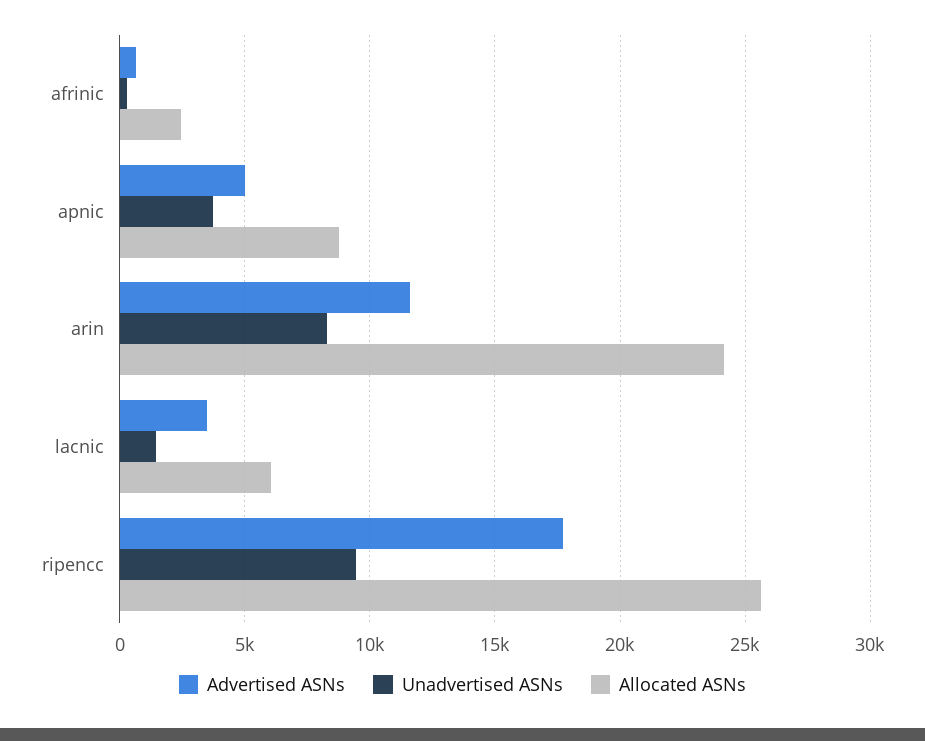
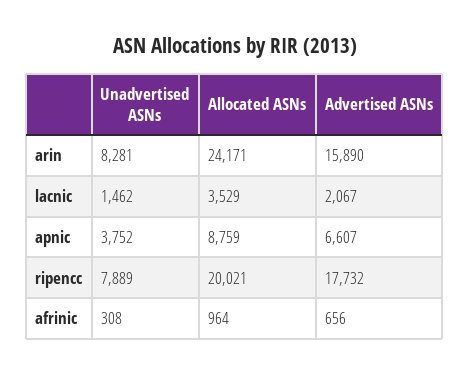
Allocated ASNs, afrinic: 2500 -> 964
Advertised ASNs, apnic: 5000 -> 6607
Advertised ASNs, arin: 11500 -> 15890
Advertised ASNs, lacnic: 3500 -> 2067
Allocated ASNs, lacnic: 6000 -> 3529
Unadvertised ASNs, ripencc: 9500 -> 7889
Allocated ASNs, ripencc: 25500 -> 20021

